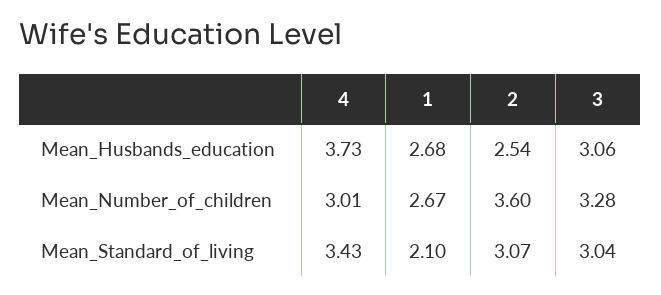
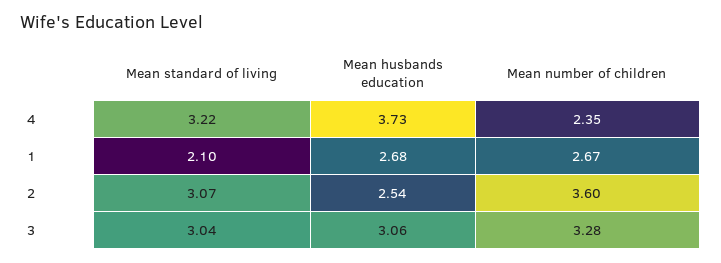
4, Mean_Number_of_children: 3.01 -> 2.35
4, Mean_Standard_of_living: 3.43 -> 3.22

